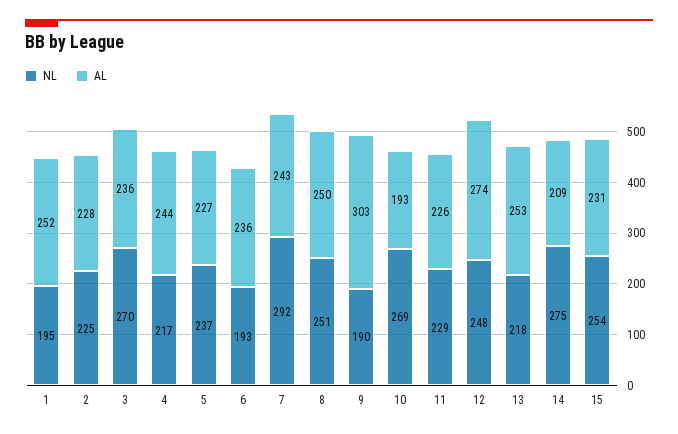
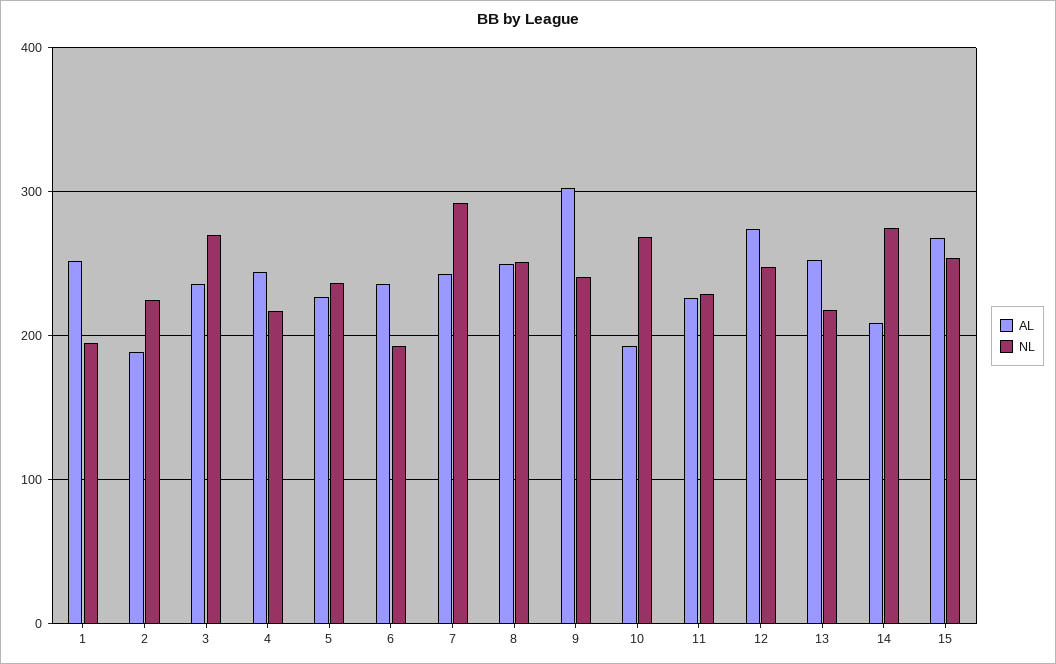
AL, 2: 228 -> 190
NL, 9: 190 -> 240
AL, 15: 231 -> 270

